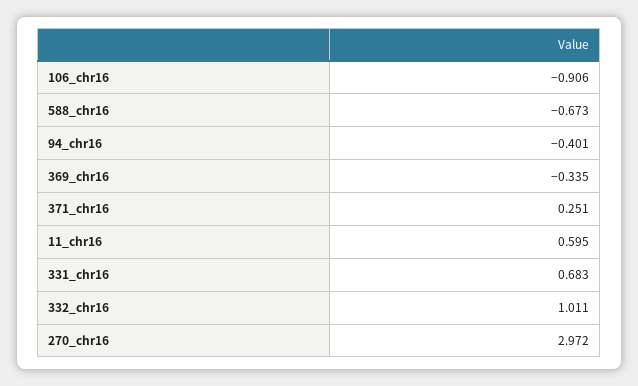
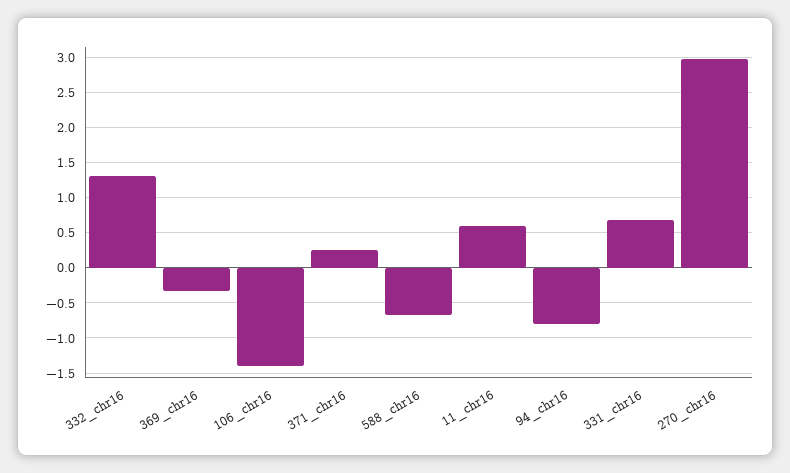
106_chr16: -0.906 -> -1.4
94_chr16: -0.401 -> -0.8
332_chr16: 1.011 -> 1.3

